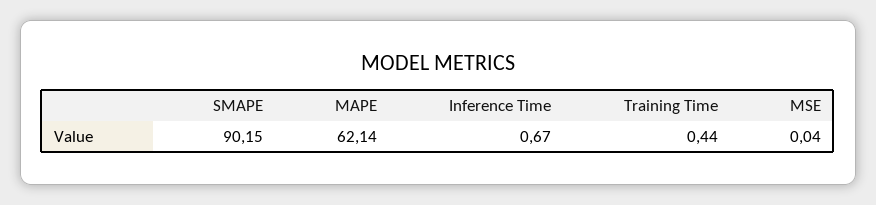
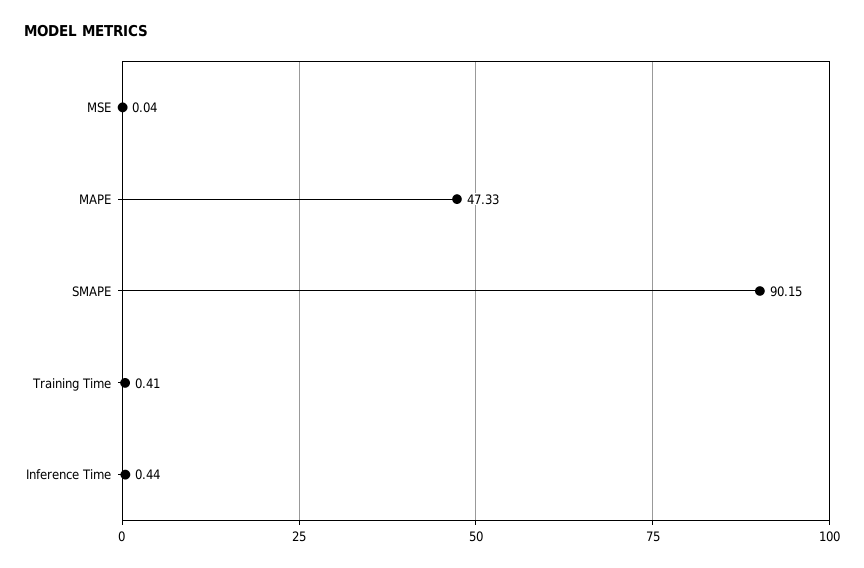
MAPE: 62.14 -> 47.33
Inference Time: 0.67 -> 0.44
Training Time: 0.44 -> 0.41

